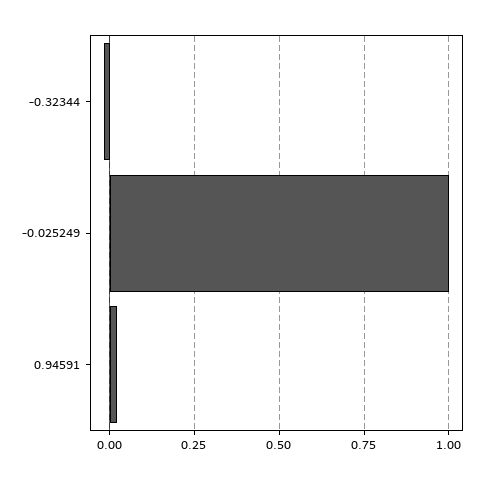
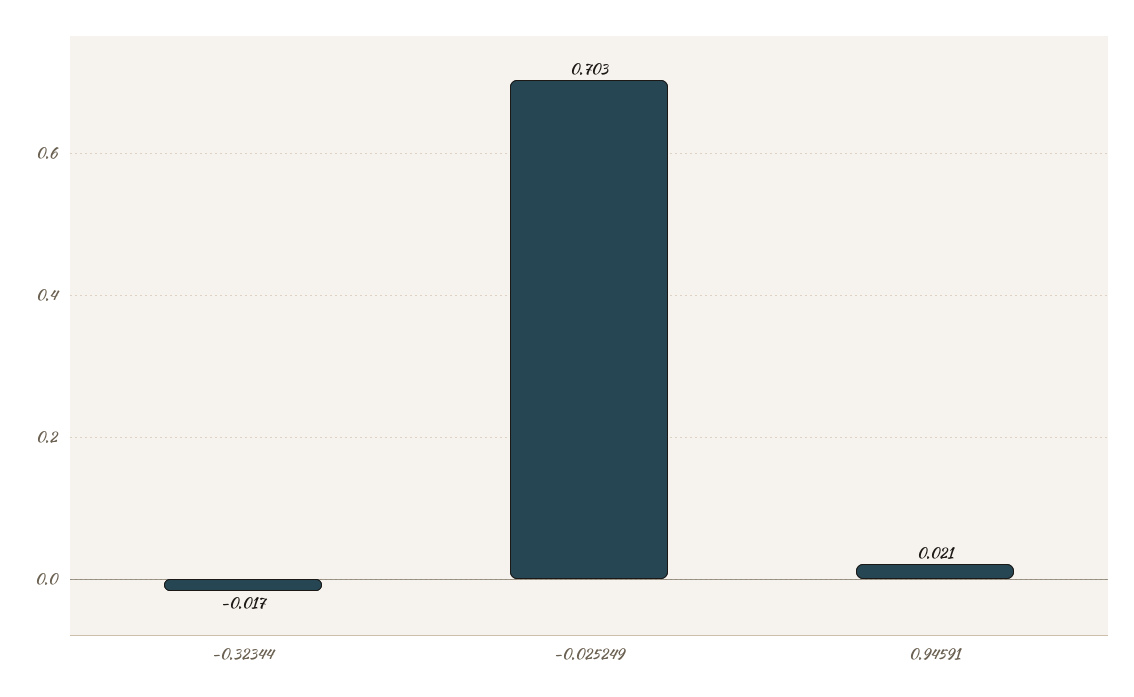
-0.025249: 1 -> 0.703

